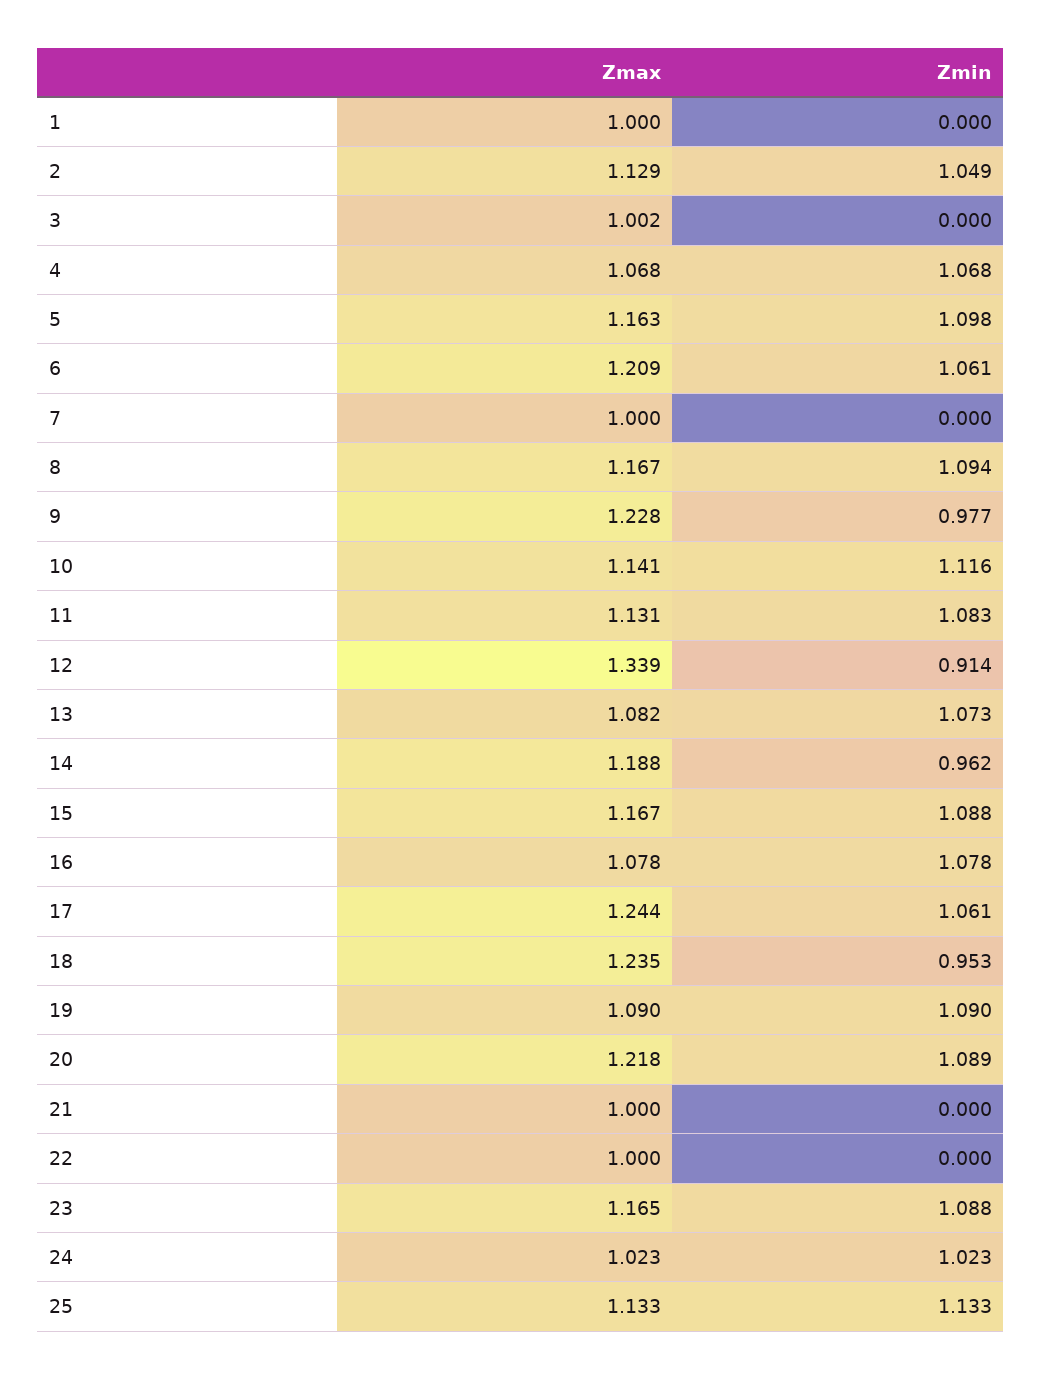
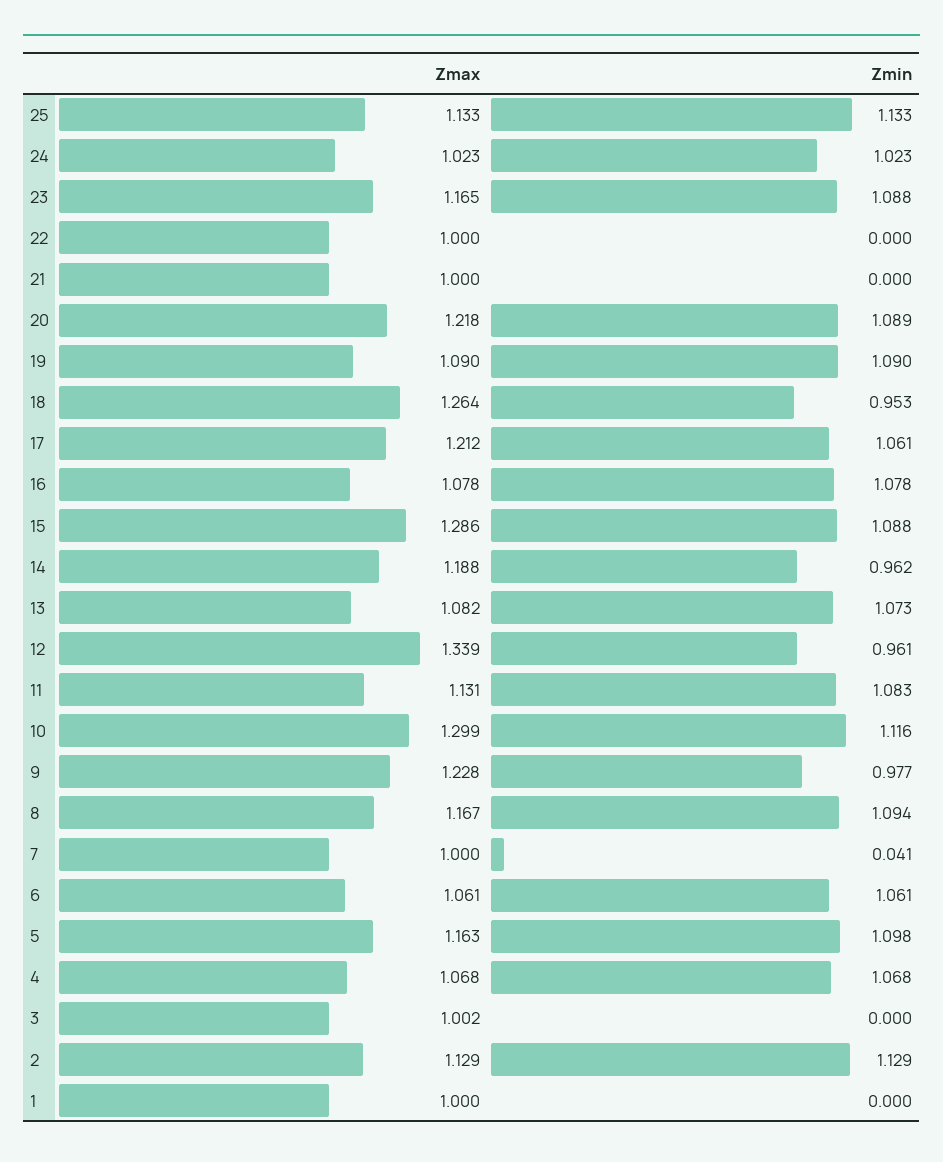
Zmin, 2: 1.049 -> 1.129
Zmax, 6: 1.209 -> 1.061
Zmin, 7: 0 -> 0.041
Zmax, 10: 1.141 -> 1.299
Zmin, 12: 0.914 -> 0.961
Zmax, 15: 1.167 -> 1.286
Zmax, 17: 1.244 -> 1.212
Zmax, 18: 1.235 -> 1.264

